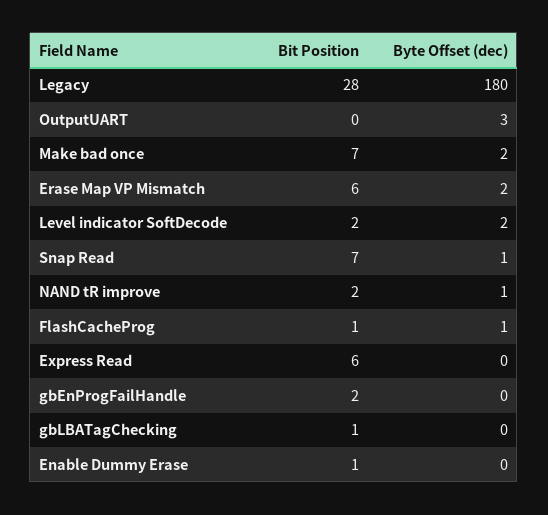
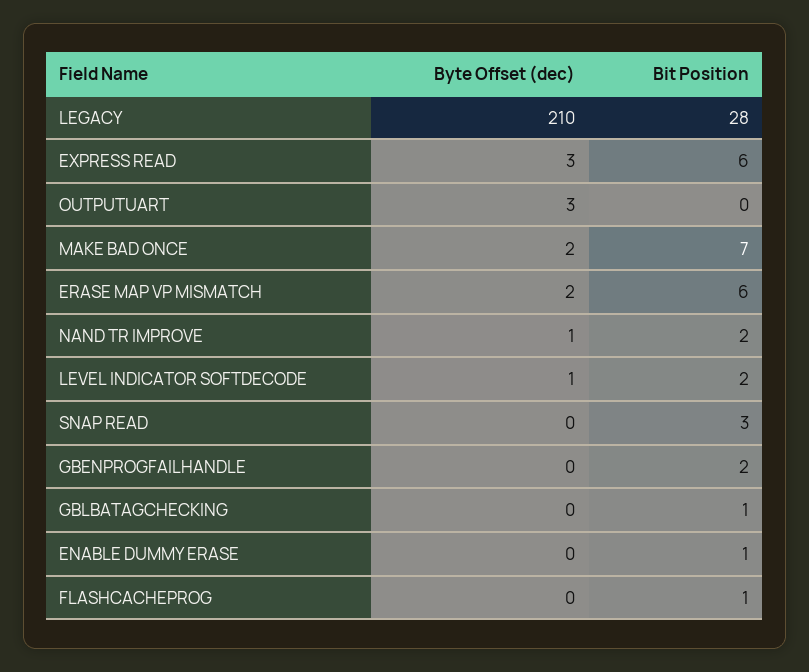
Byte Offset (dec), Legacy: 180 -> 210
Byte Offset (dec), Level indicator SoftDecode: 2 -> 1
Bit Position, Snap Read: 7 -> 3
Byte Offset (dec), Snap Read: 1 -> 0
Byte Offset (dec), FlashCacheProg: 1 -> 0
Byte Offset (dec), Express Read: 0 -> 3

